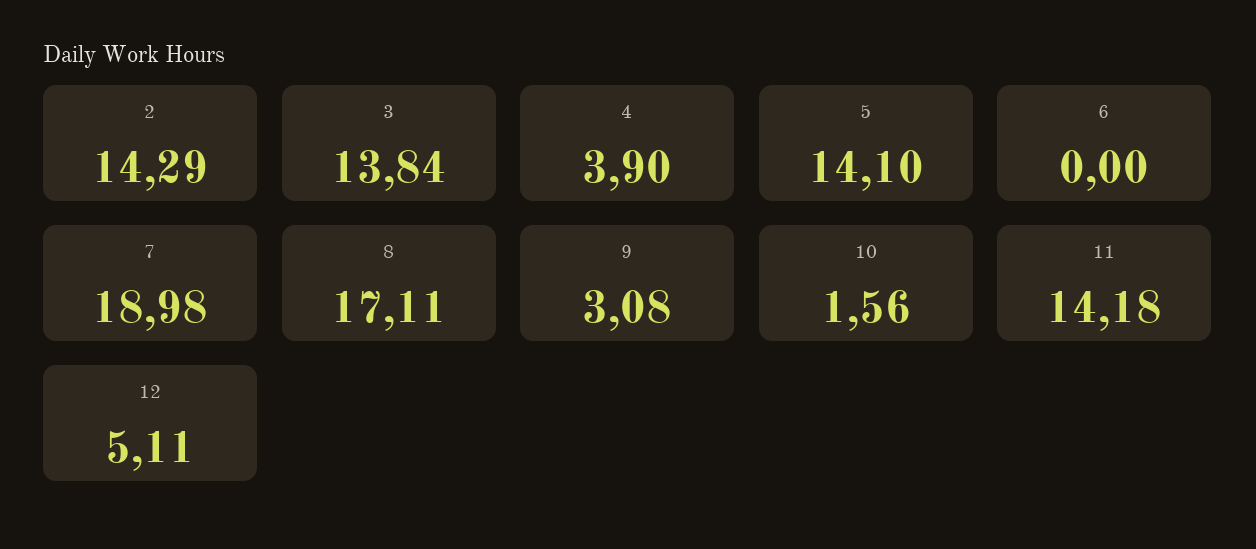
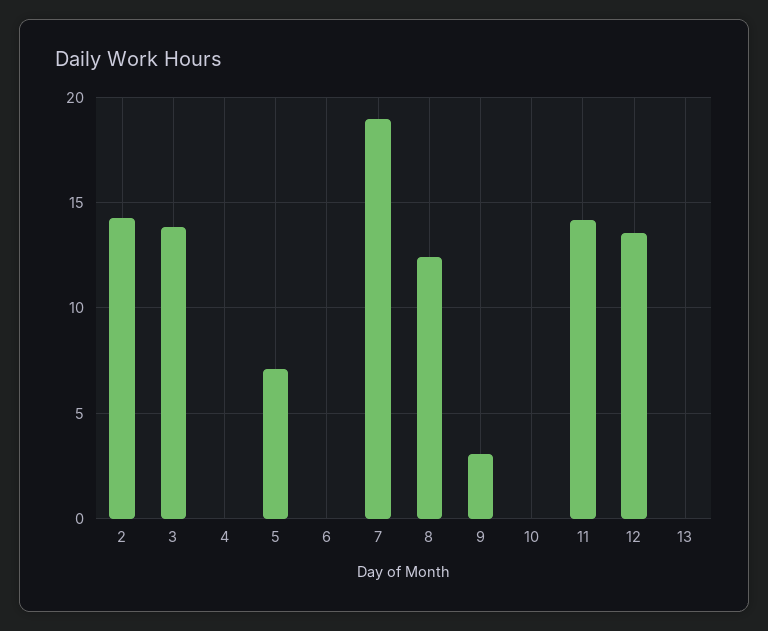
4: 3.9 -> 0
5: 14.1 -> 7
8: 17.11 -> 12.5
10: 1.56 -> 0
12: 5.11 -> 13.5
13: none -> 0

